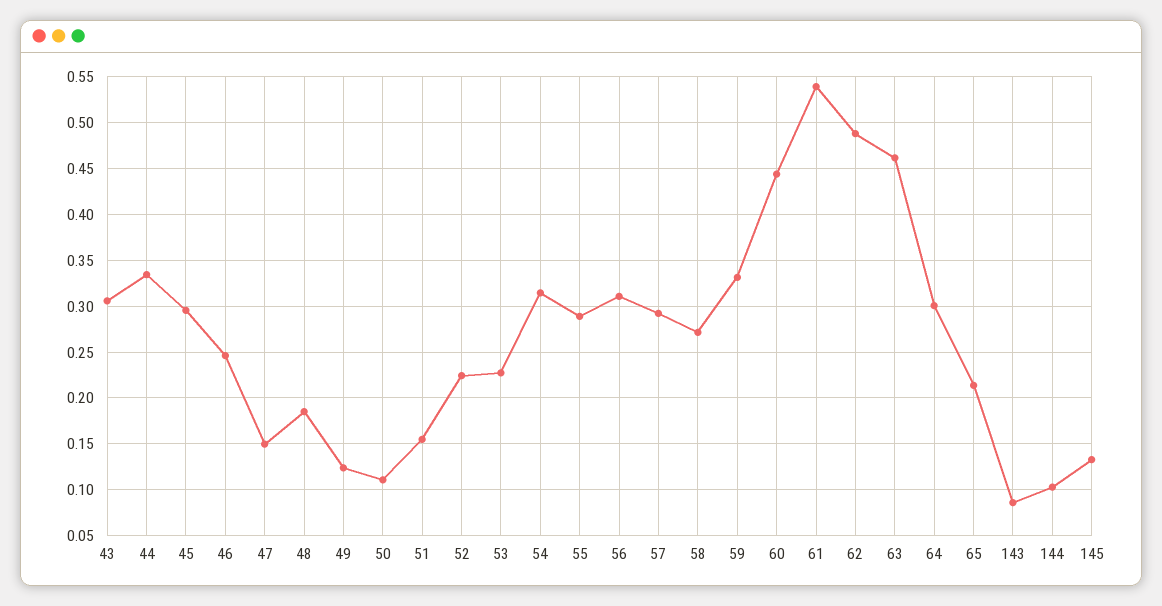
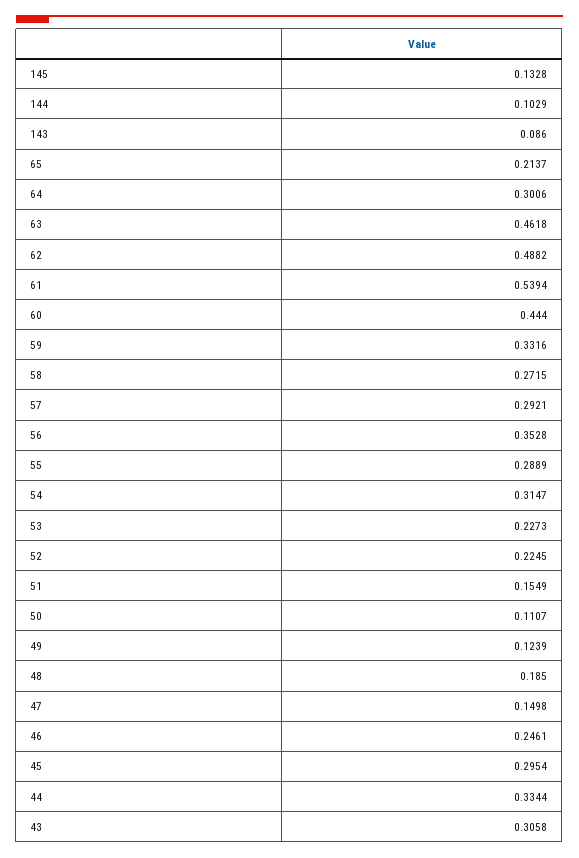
56: 0.31 -> 0.3528

